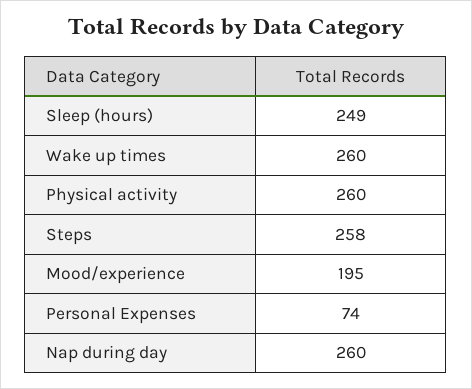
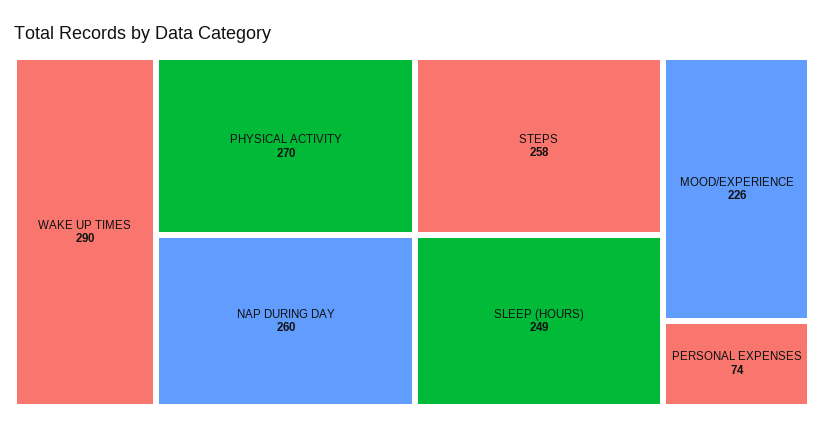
Wake up times: 260 -> 290
Physical activity: 260 -> 270
Mood/experience: 195 -> 226

